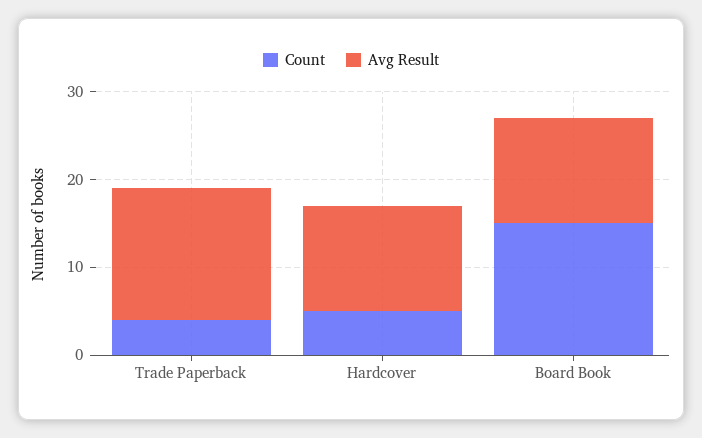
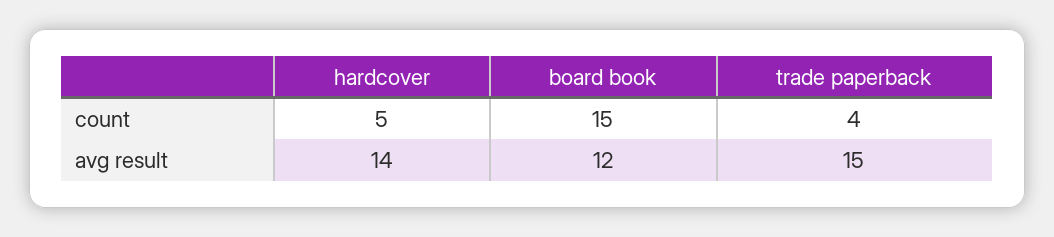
Avg Result, Hardcover: 12 -> 14

